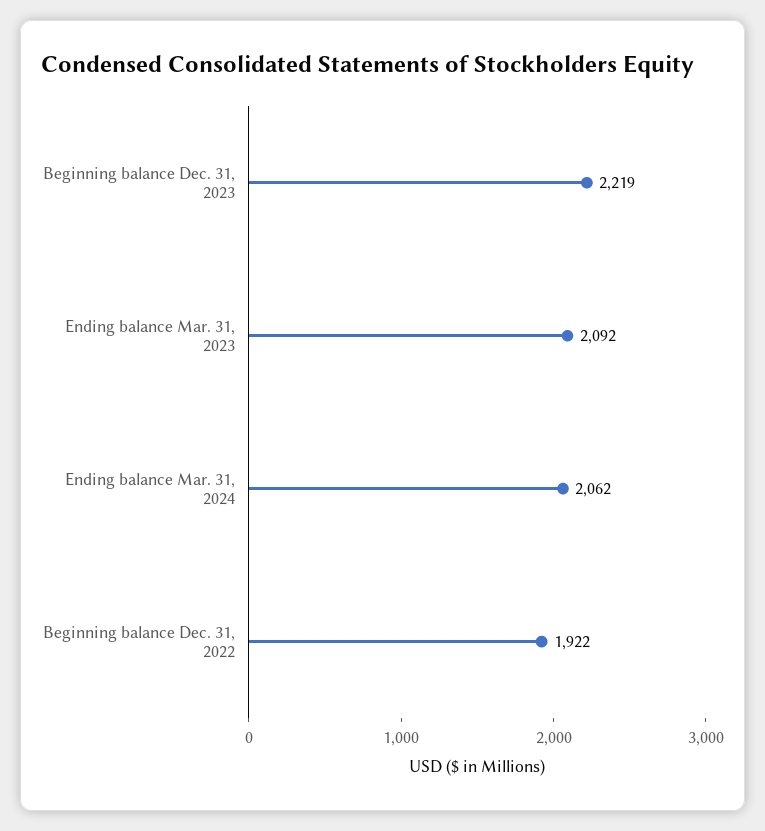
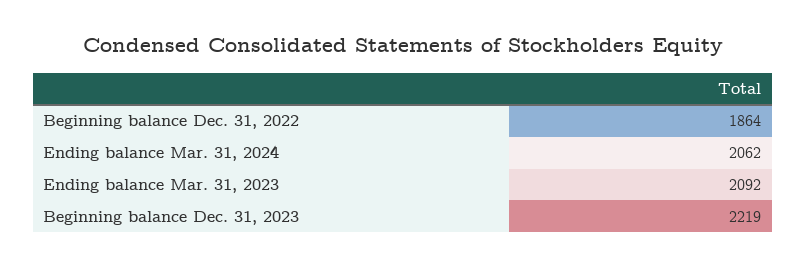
Beginning balance Dec. 31, 2022: 1922 -> 1864

